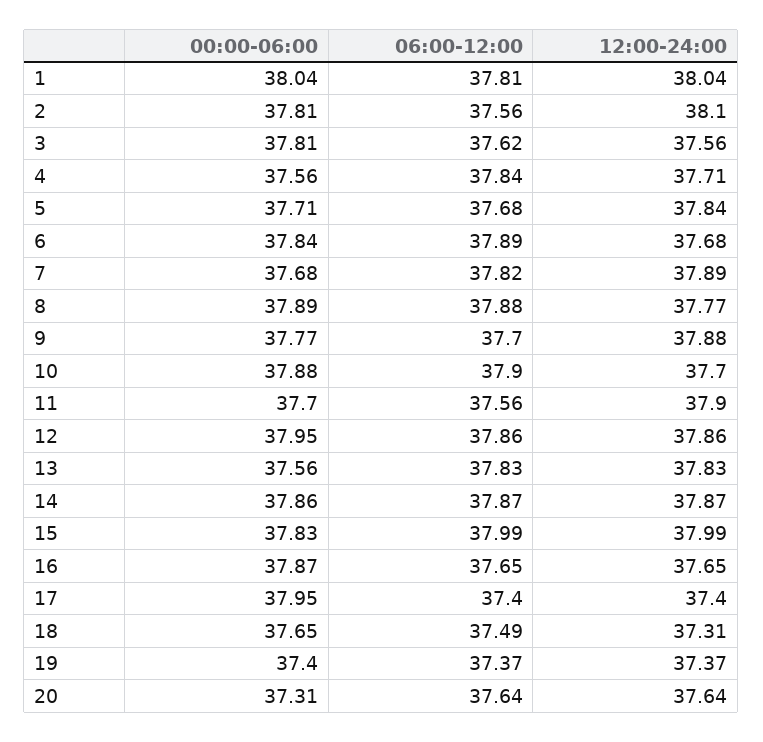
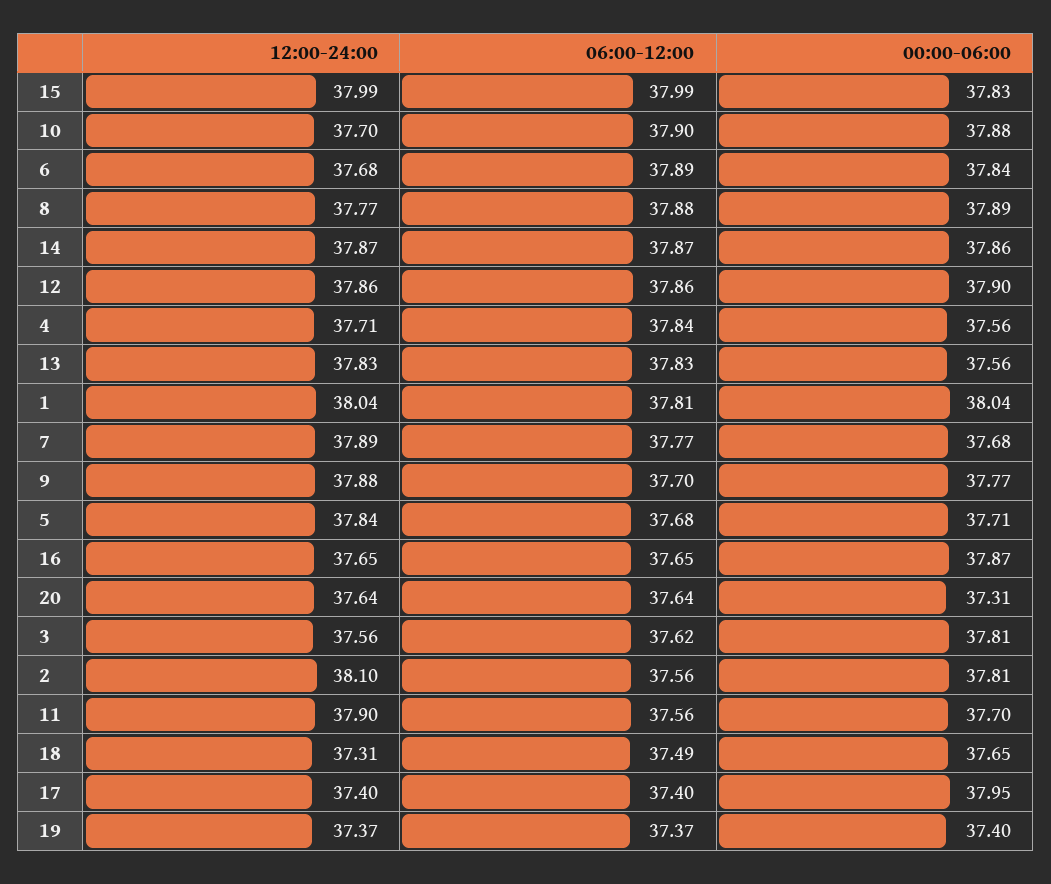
06:00-12:00, 7: 37.82 -> 37.77
00:00-06:00, 12: 37.95 -> 37.9

